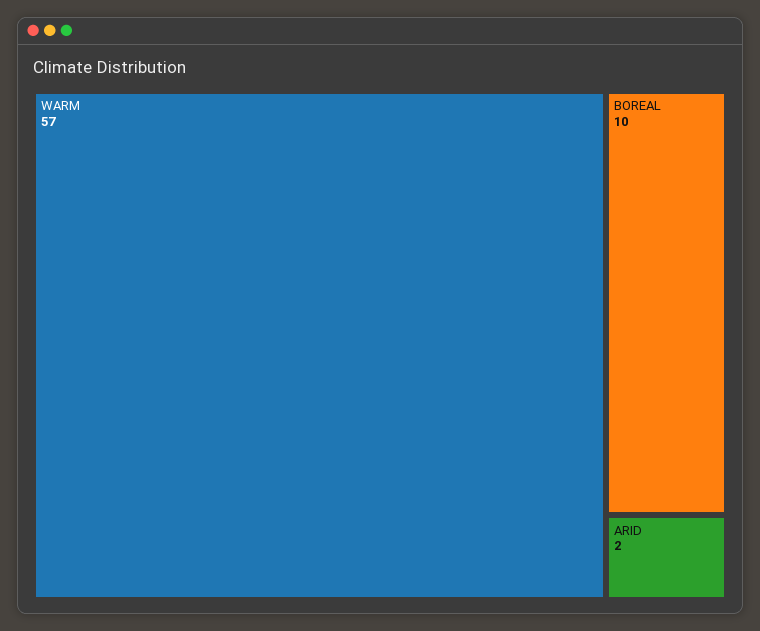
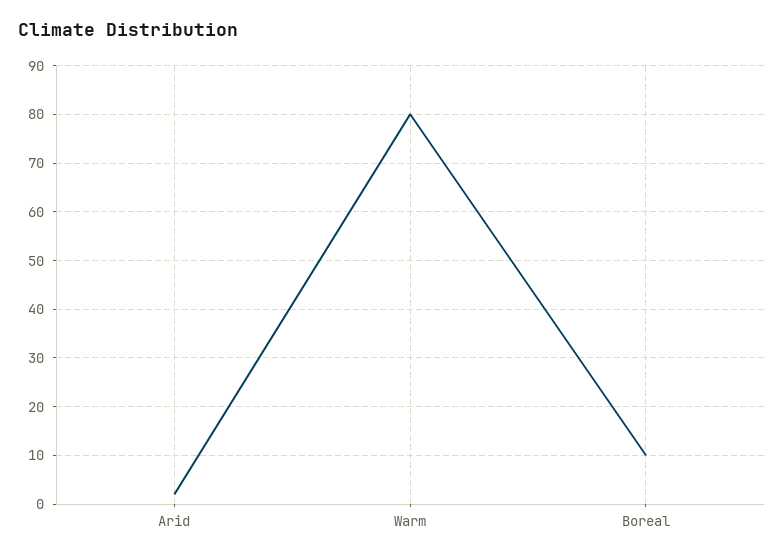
WARM: 57 -> 80

